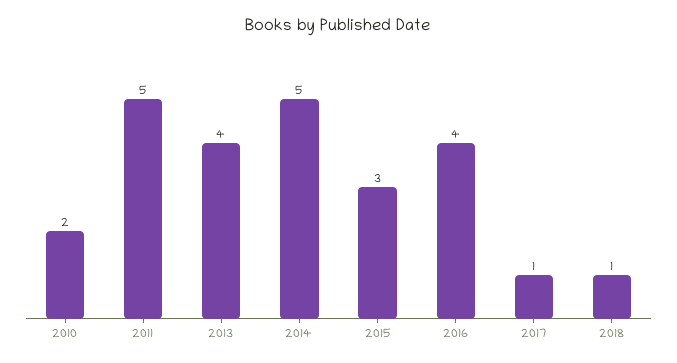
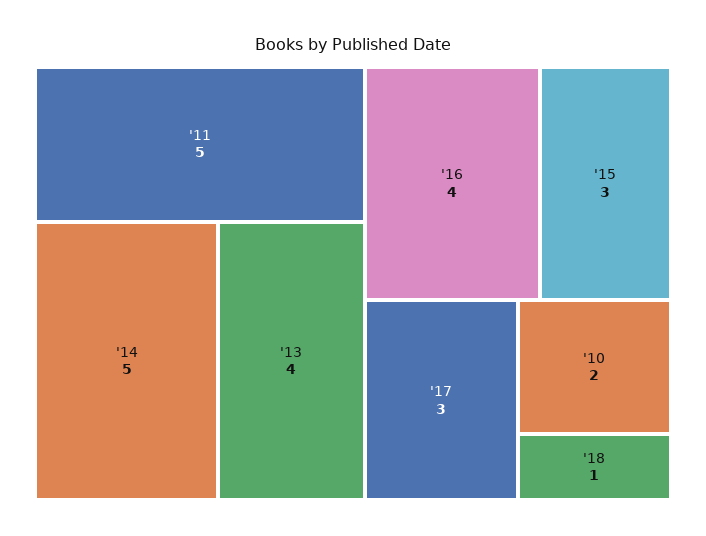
2017: 1 -> 3

